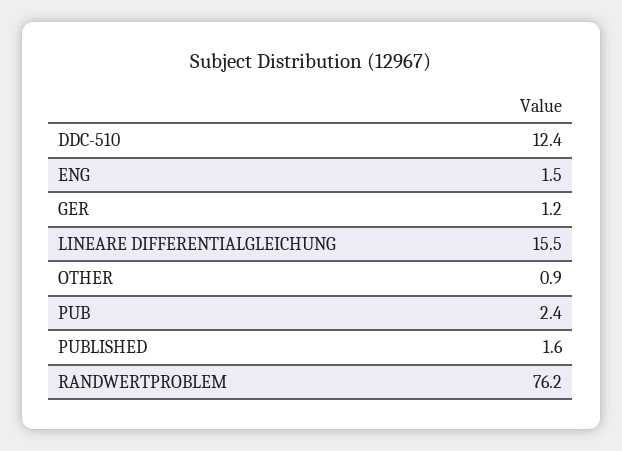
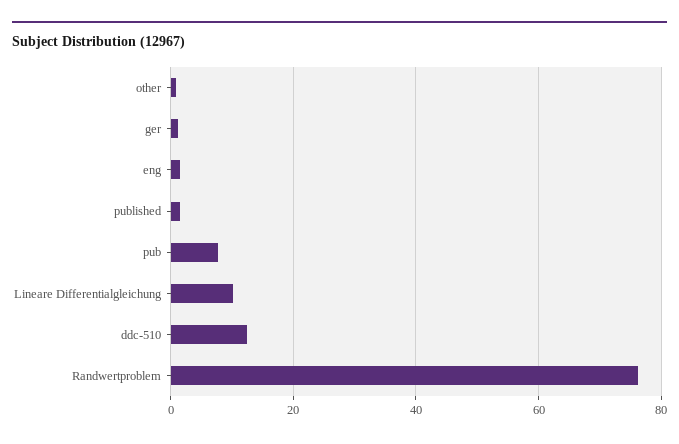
LINEARE DIFFERENTIALGLEICHUNG: 15.5 -> 10
PUB: 2.4 -> 8

